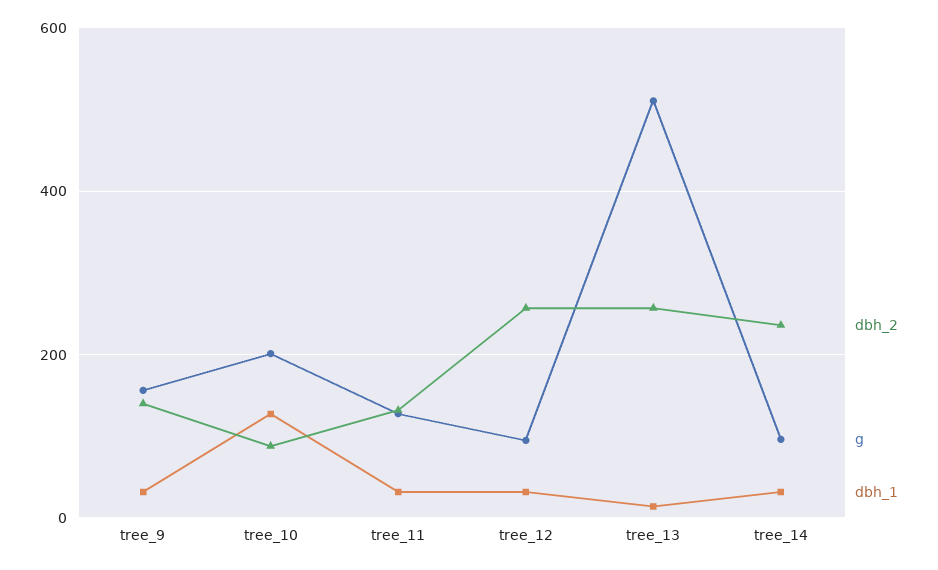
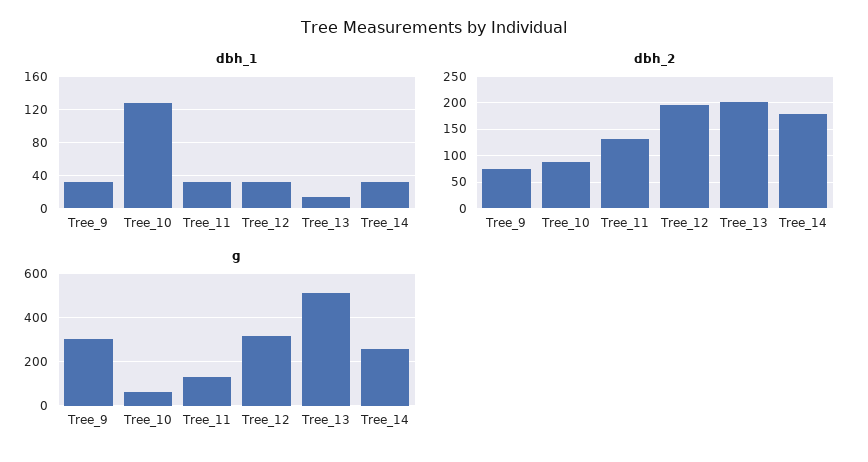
dbh_2, tree_9: 140 -> 75
g, tree_9: 160 -> 300
g, tree_10: 200 -> 50
dbh_2, tree_12: 260 -> 200
g, tree_12: 100 -> 300
dbh_2, tree_13: 260 -> 200
dbh_2, tree_14: 240 -> 175
g, tree_14: 100 -> 250

